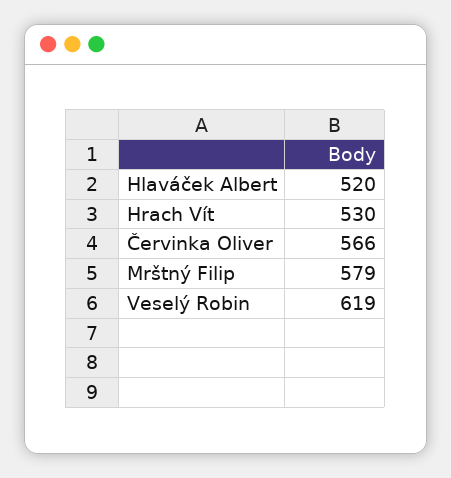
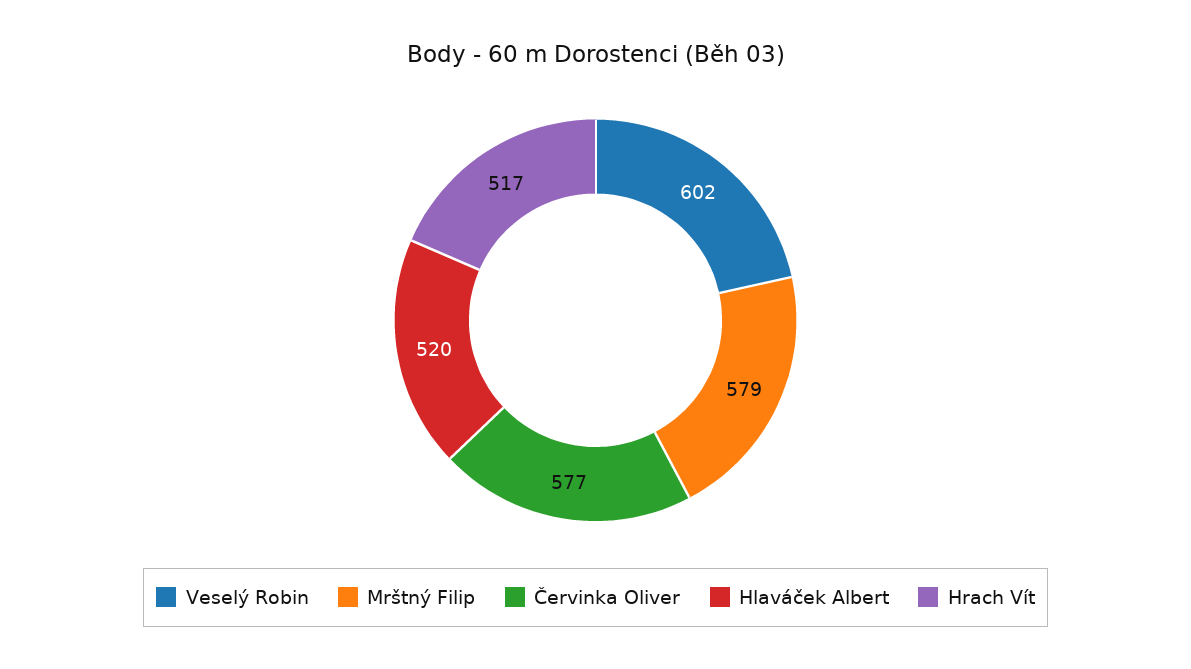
Hrach Vít: 530 -> 517
Červinka Oliver: 566 -> 577
Veselý Robin: 619 -> 602

